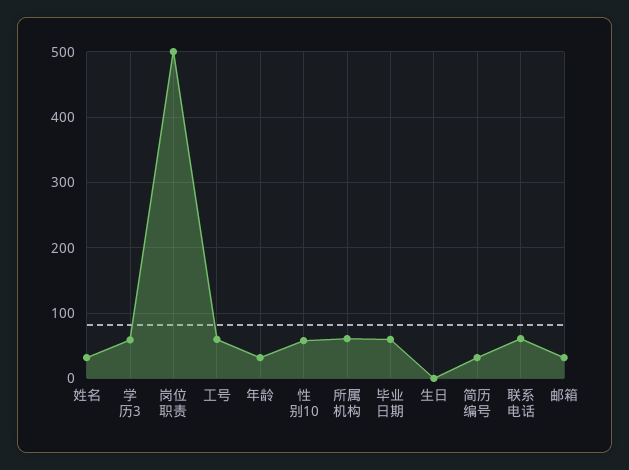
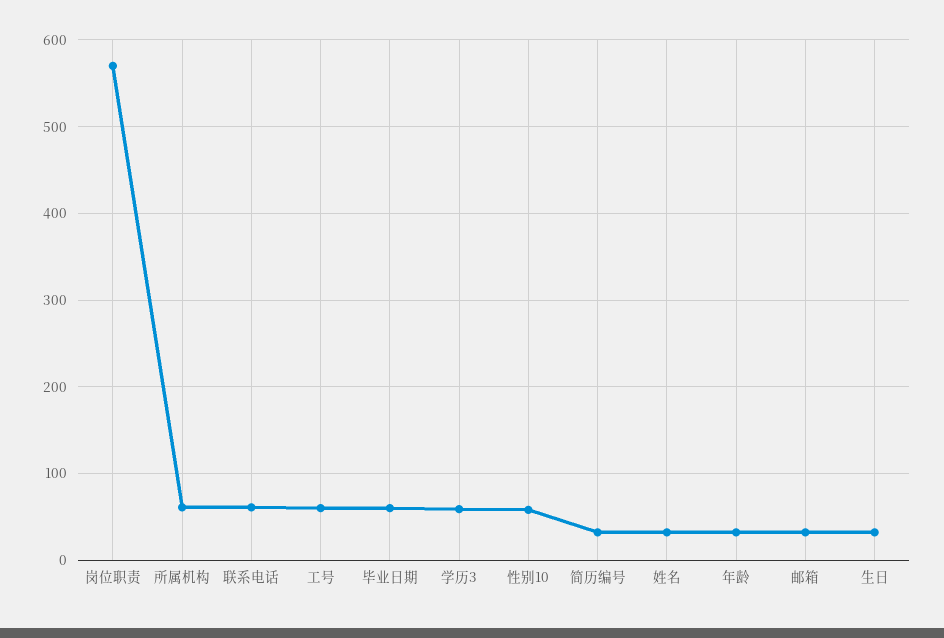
岗位职责: 500 -> 570
生日: 0 -> 30

